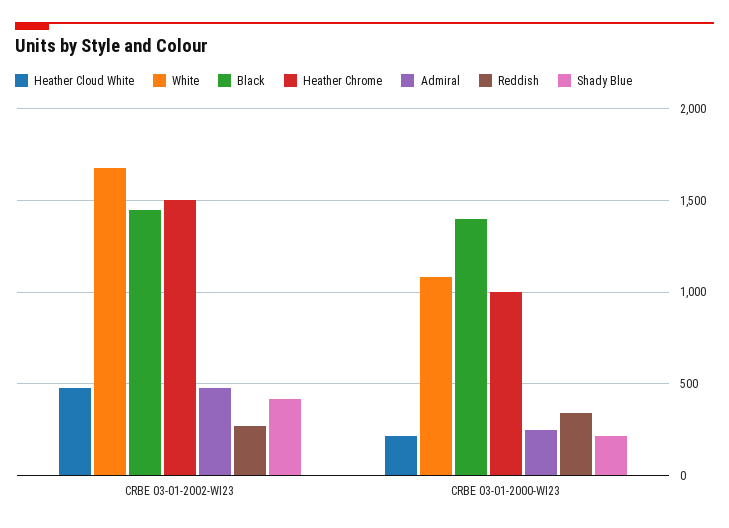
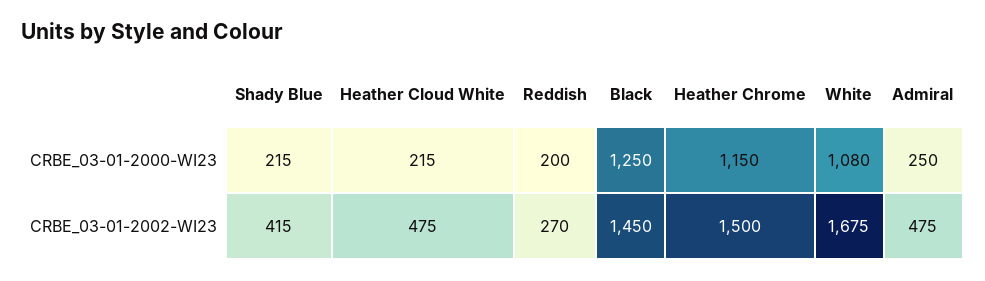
Black, CRBE 03-01-2000-WI23: 1400 -> 1250
Heather Chrome, CRBE 03-01-2000-WI23: 1000 -> 1150
Reddish, CRBE 03-01-2000-WI23: 350 -> 200

